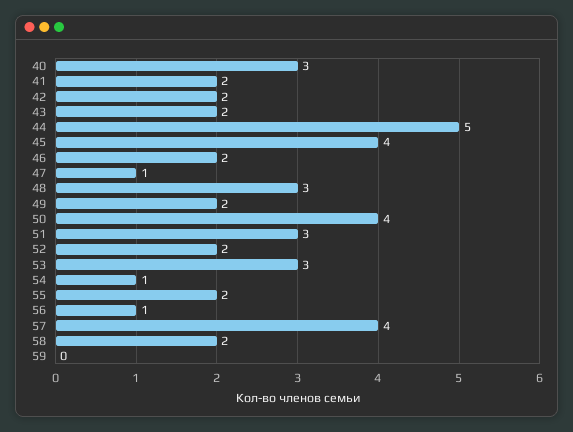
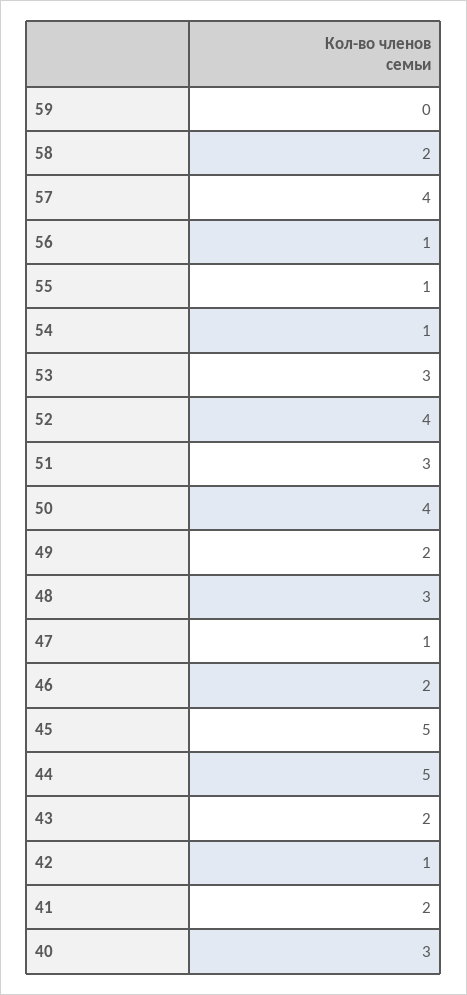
42: 2 -> 1
45: 4 -> 5
52: 2 -> 4
55: 2 -> 1

